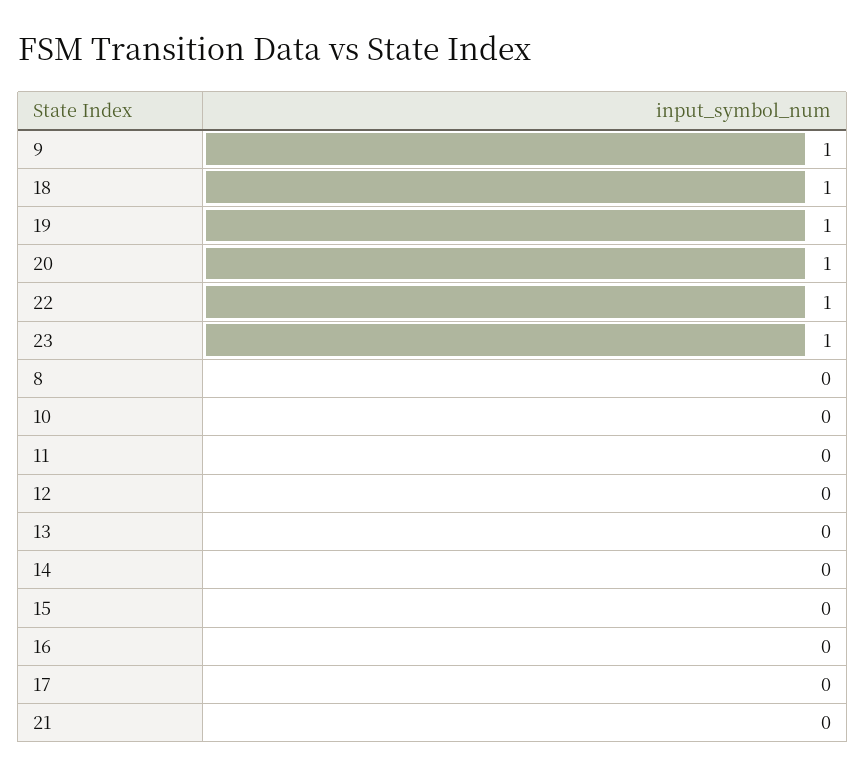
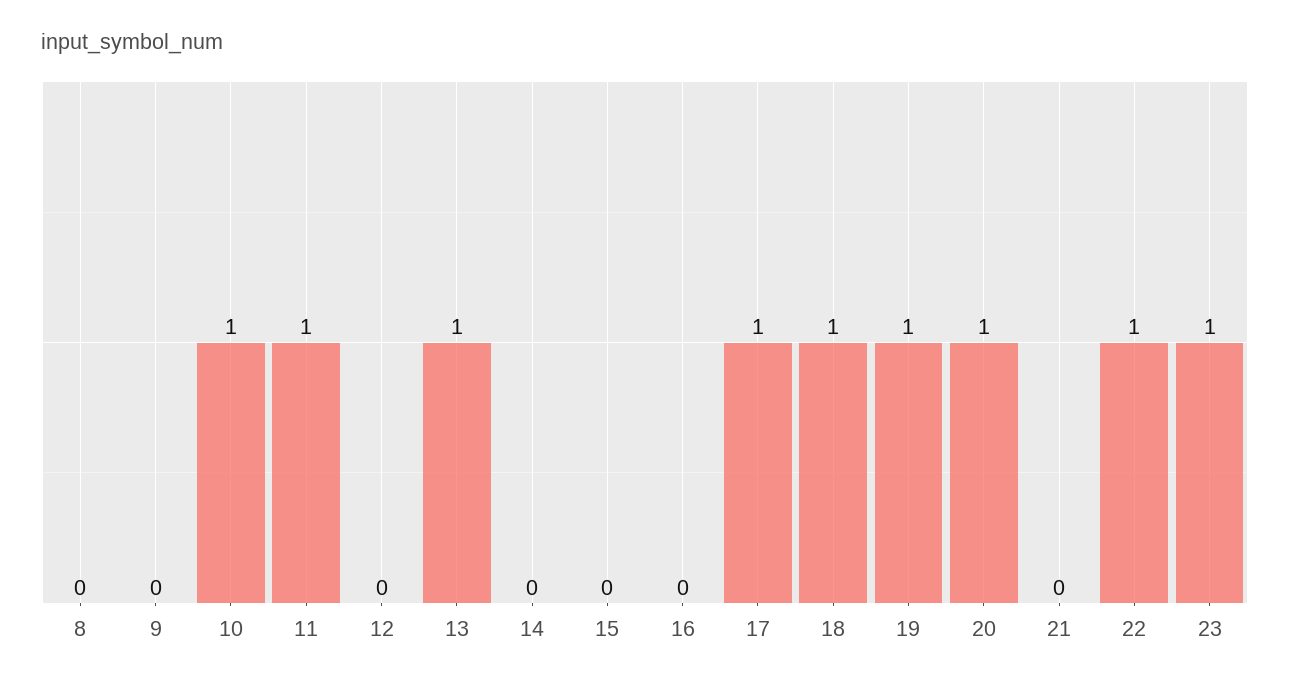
9: 1 -> 0
10: 0 -> 1
11: 0 -> 1
13: 0 -> 1
17: 0 -> 1

